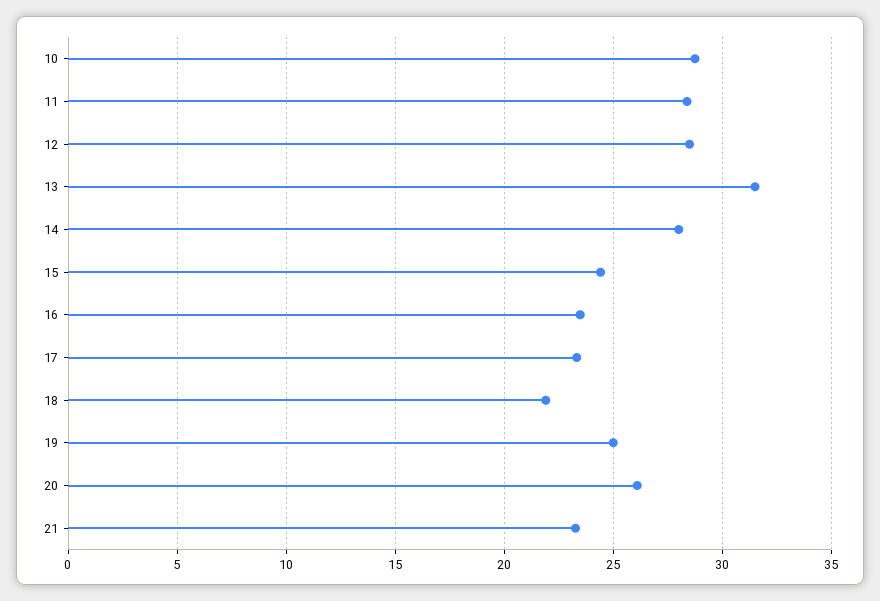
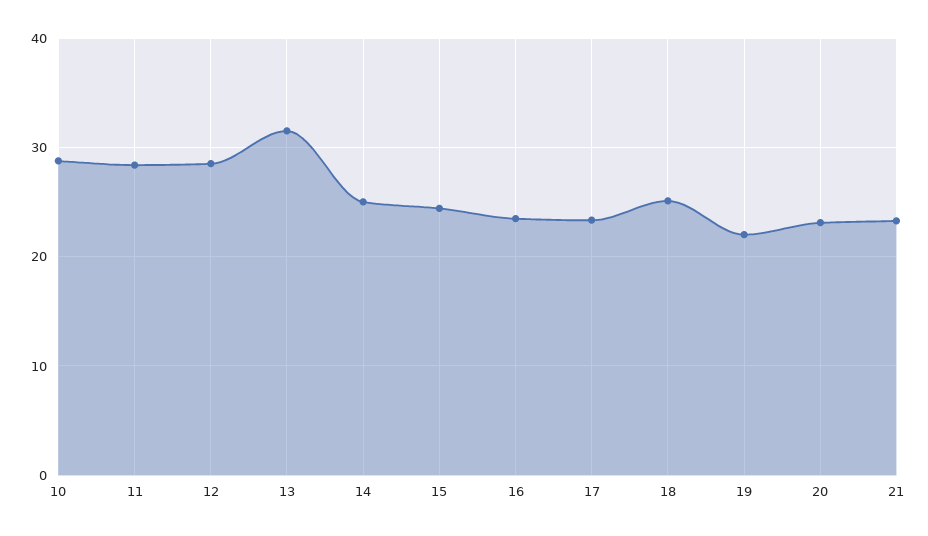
14: 28 -> 25
18: 22 -> 25
19: 25 -> 22
20: 26 -> 23

